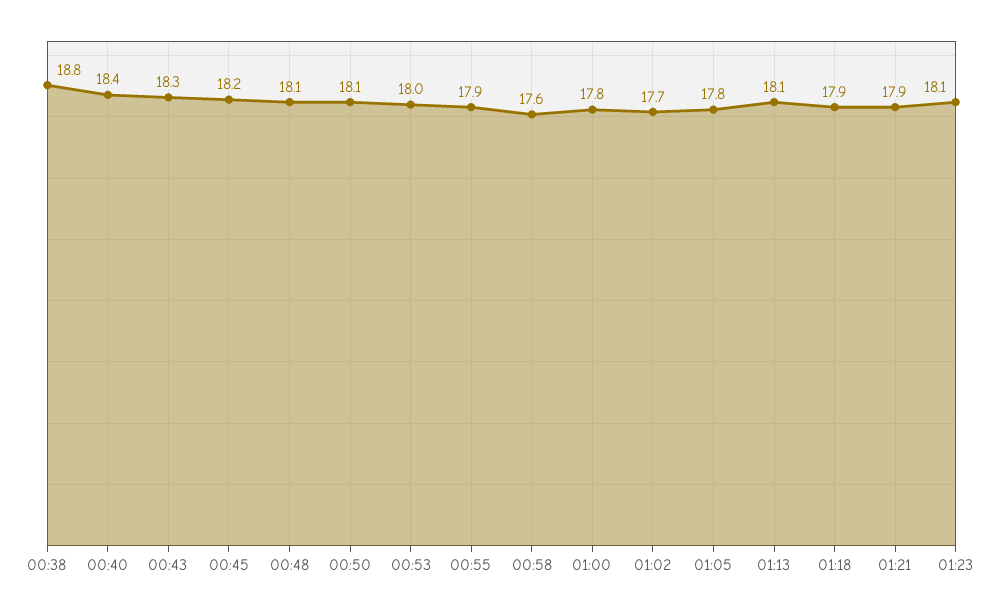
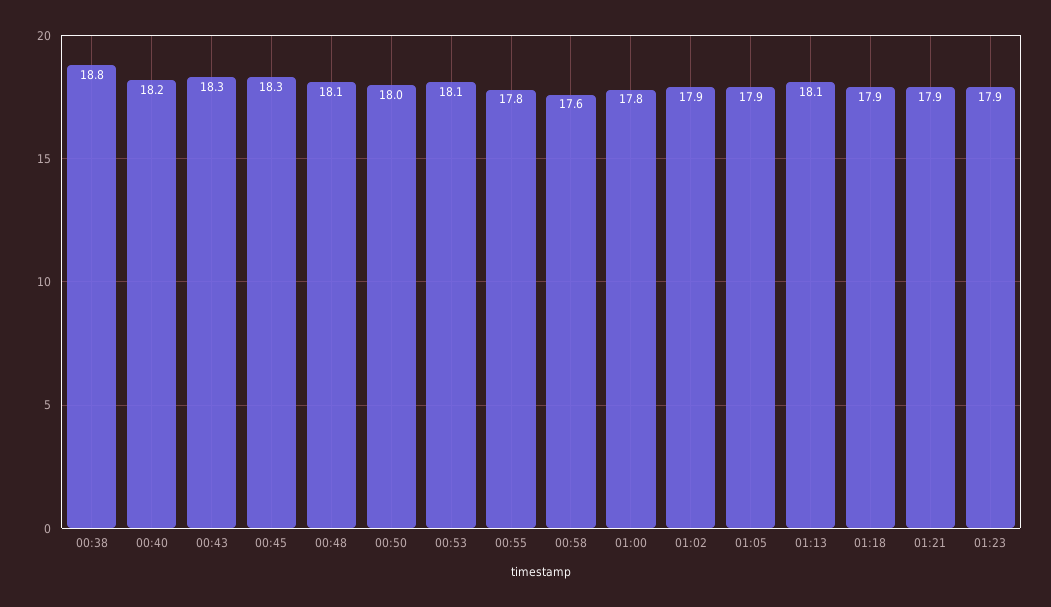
00:40: 18.4 -> 18.2
00:45: 18.2 -> 18.3
00:50: 18.1 -> 18
00:53: 18 -> 18.1
00:55: 17.9 -> 17.8
01:02: 17.7 -> 17.9
01:05: 17.8 -> 17.9
01:23: 18.1 -> 17.9

